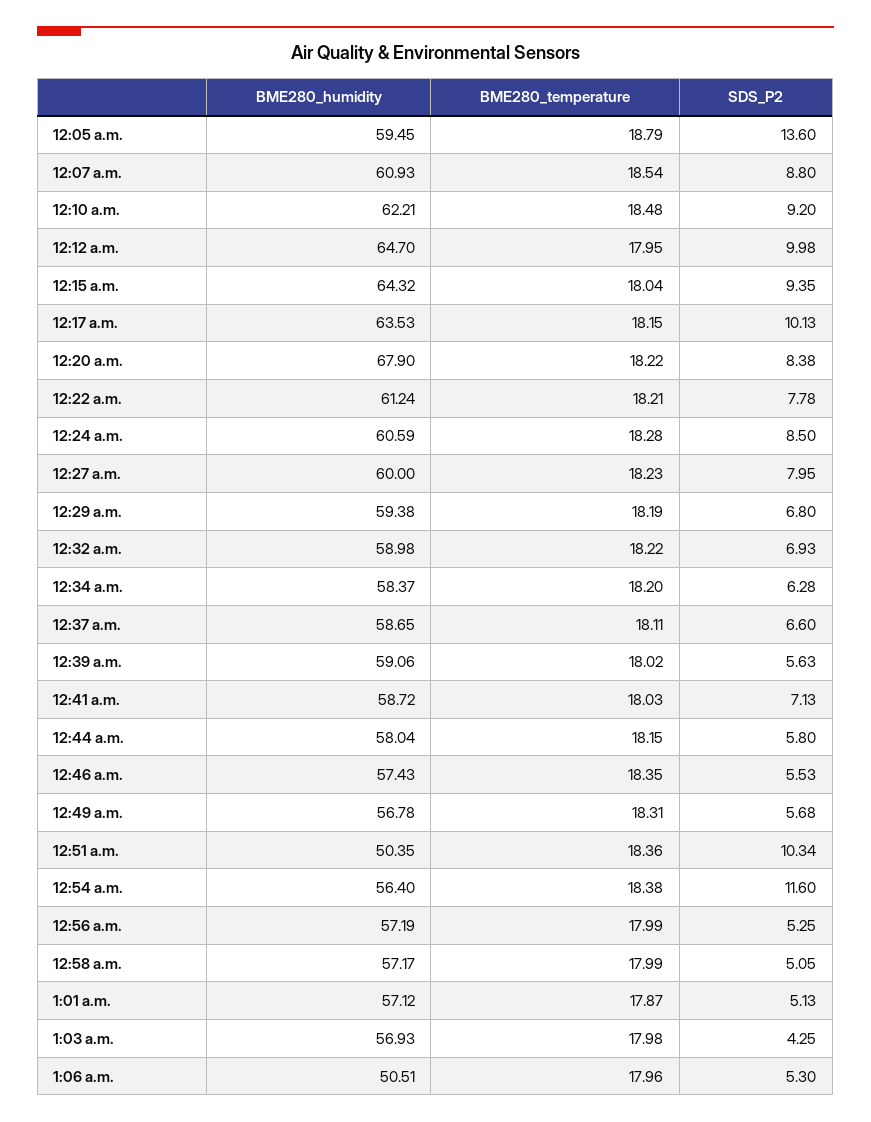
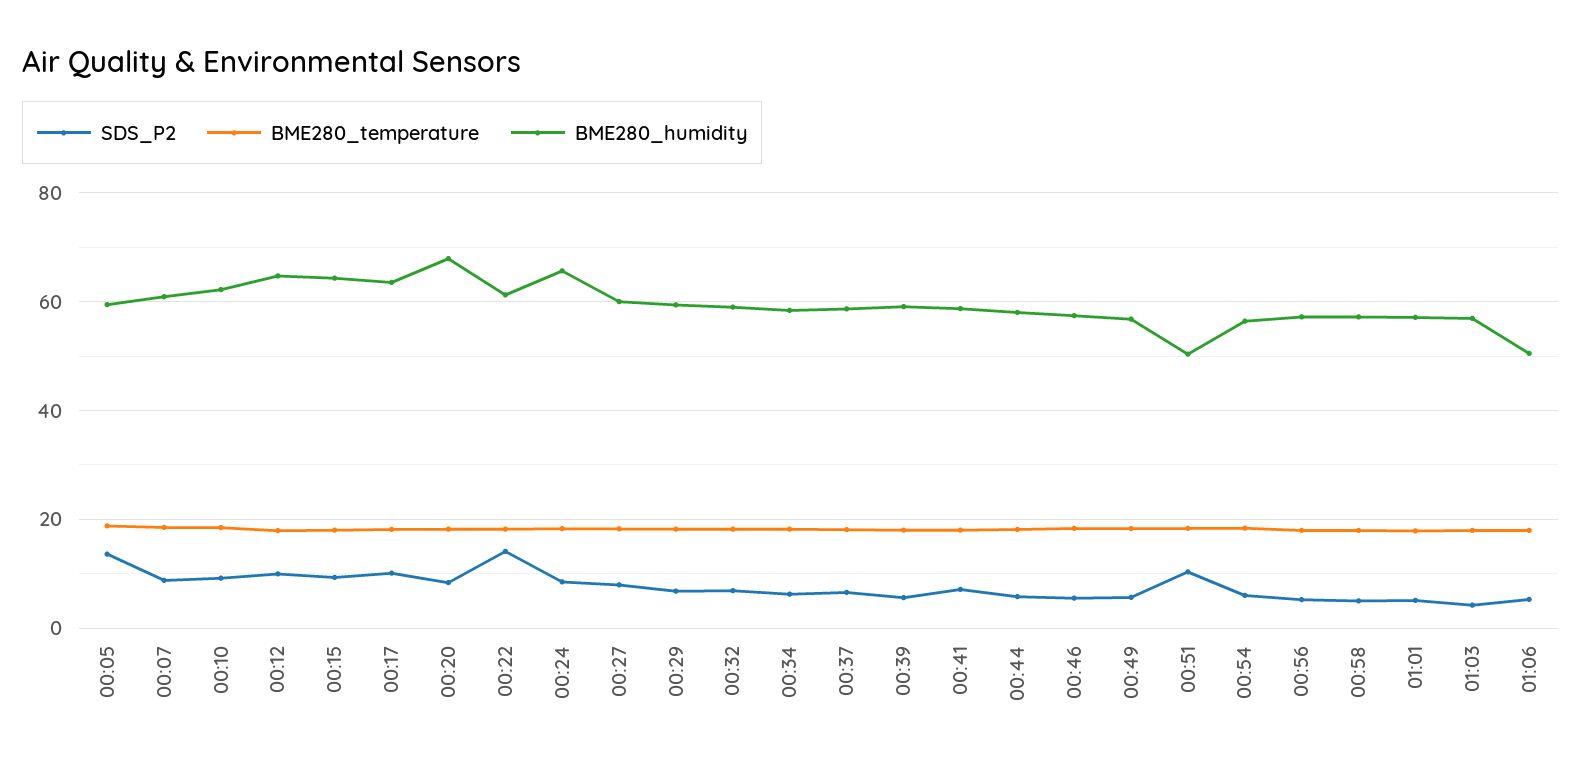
SDS_P2, 12:22 a.m.: 7.78 -> 14
BME280_humidity, 12:24 a.m.: 60.59 -> 66
SDS_P2, 12:54 a.m.: 11.6 -> 6

